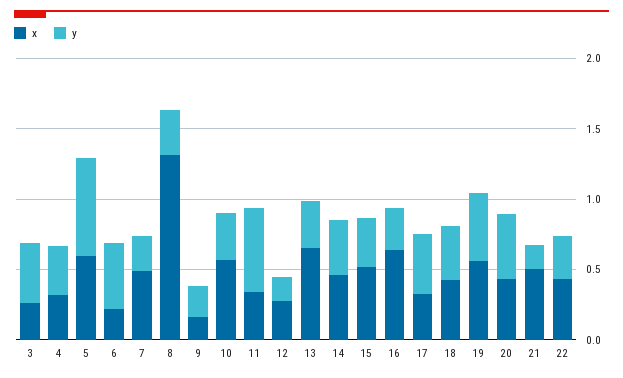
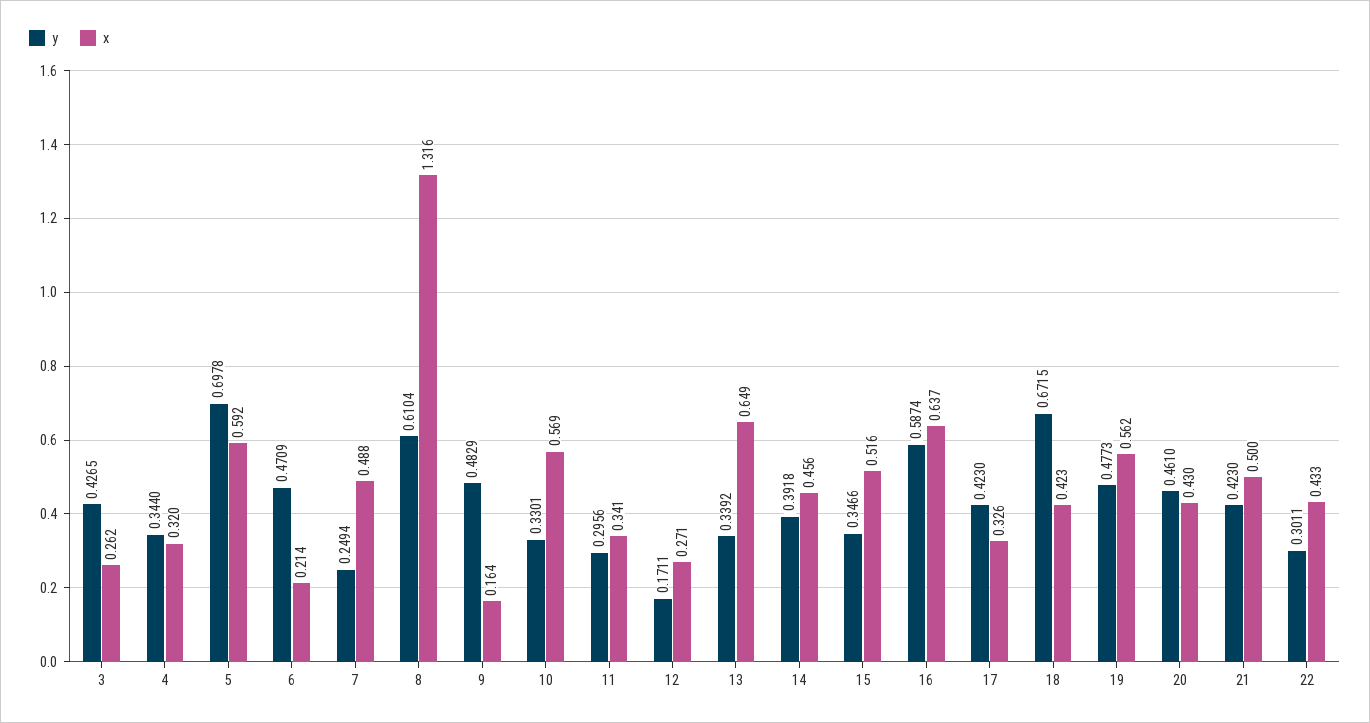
y, 8: 0.3 -> 0.6104
y, 9: 0.2 -> 0.4829
y, 11: 0.6 -> 0.2956
y, 16: 0.3 -> 0.5874
y, 18: 0.4 -> 0.6715
y, 21: 0.2 -> 0.423

